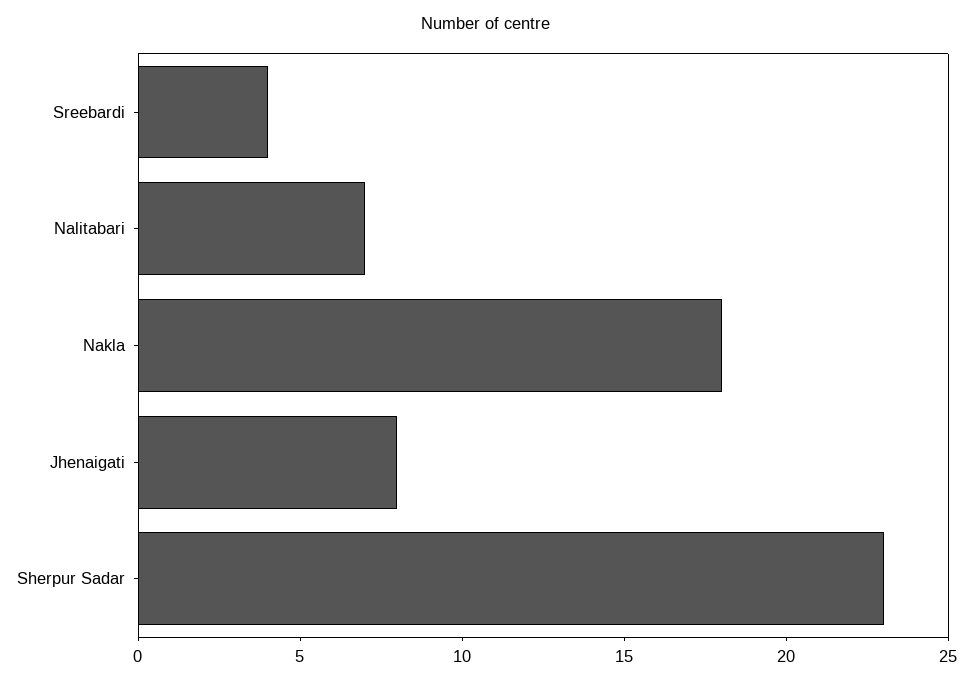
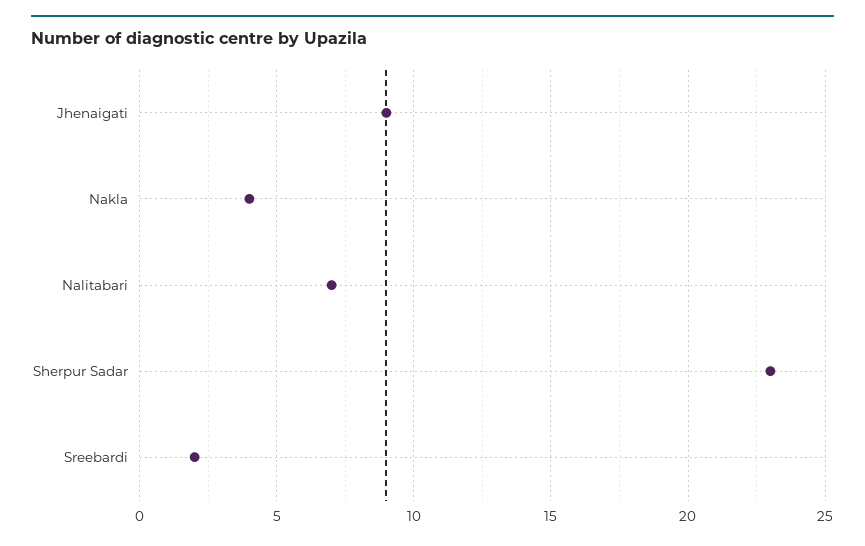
Sreebardi: 4 -> 2
Nakla: 18 -> 4
Jhenaigati: 8 -> 9

